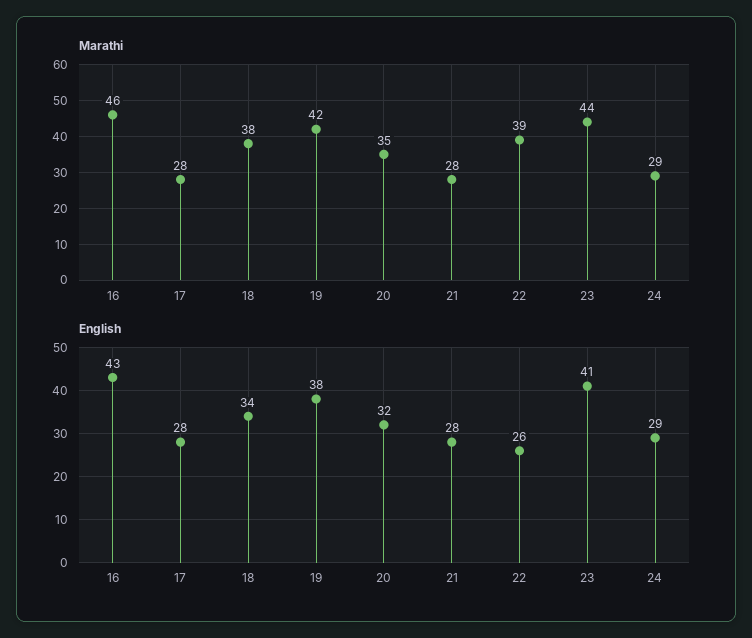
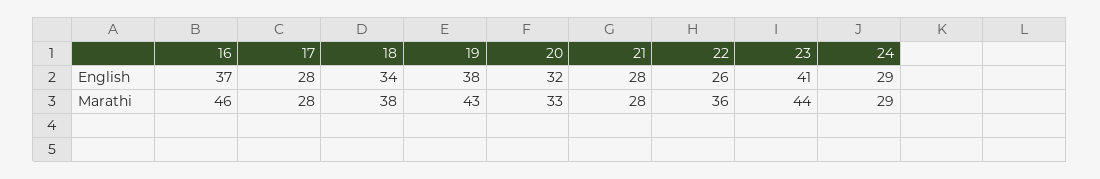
Marathi, 19: 42 -> 43
Marathi, 20: 35 -> 33
Marathi, 22: 39 -> 36
English, 16: 43 -> 37

